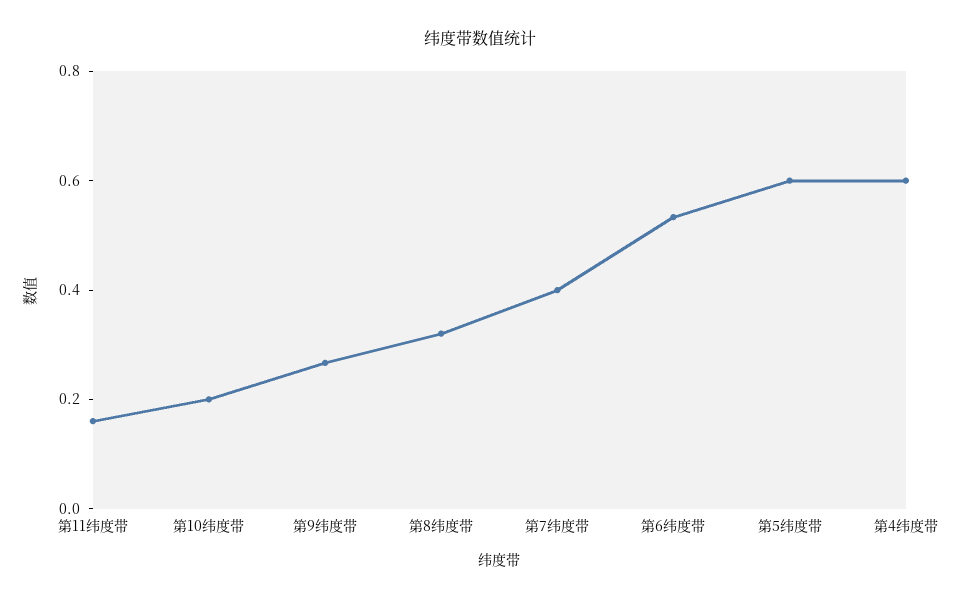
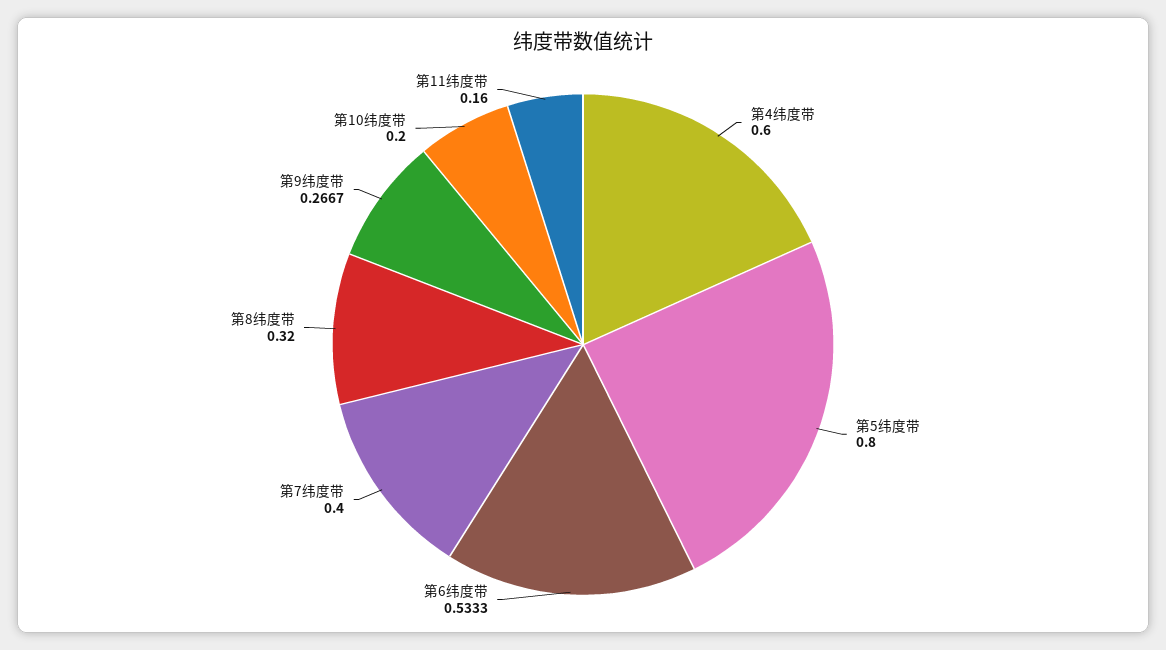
第5纬度带: 0.6 -> 0.8

